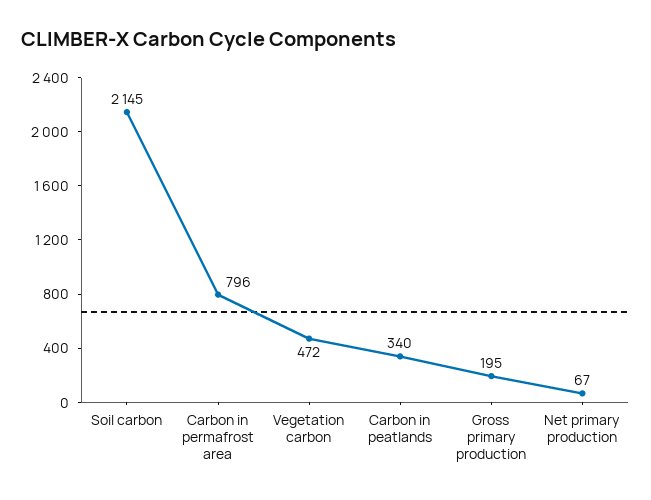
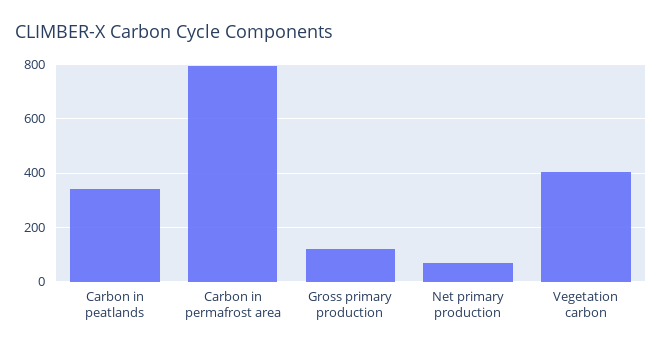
Soil carbon: 2145 -> none
Vegetation carbon: 472 -> 400
Gross primary production: 195 -> 125

